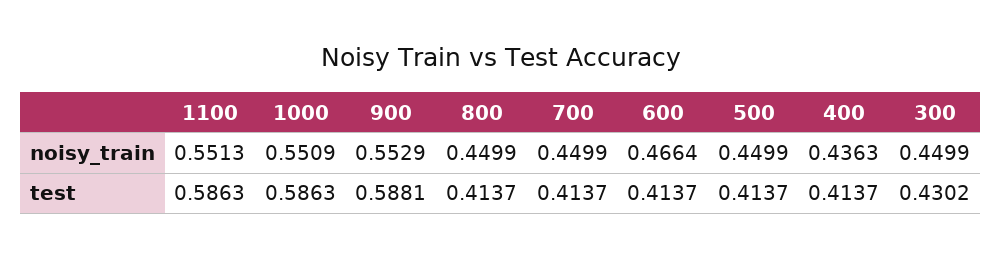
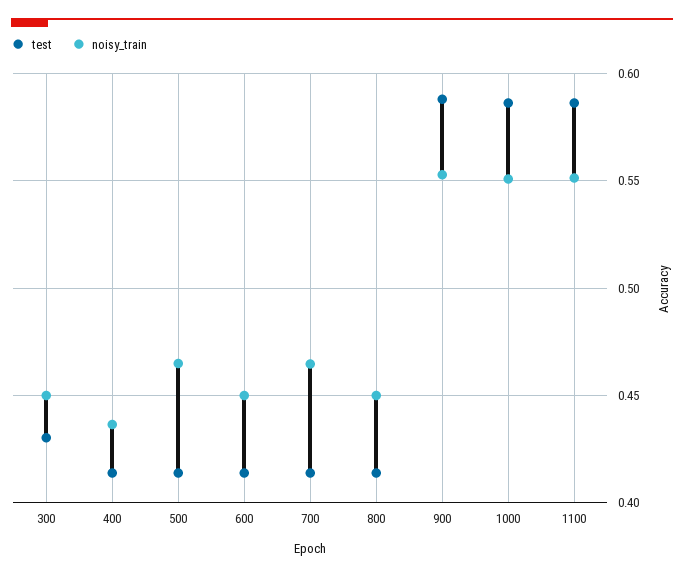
noisy_train, 700: 0.4499 -> 0.465
noisy_train, 600: 0.4664 -> 0.45
noisy_train, 500: 0.4499 -> 0.465

